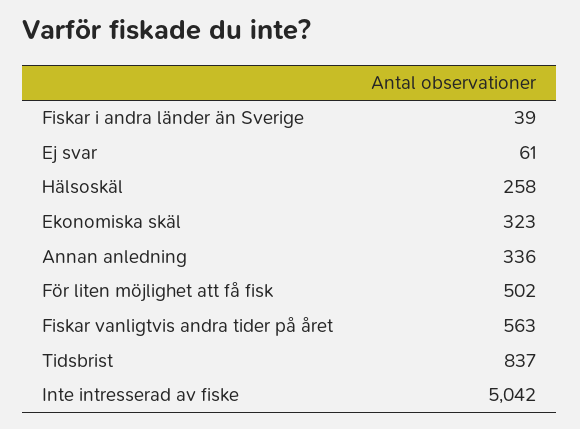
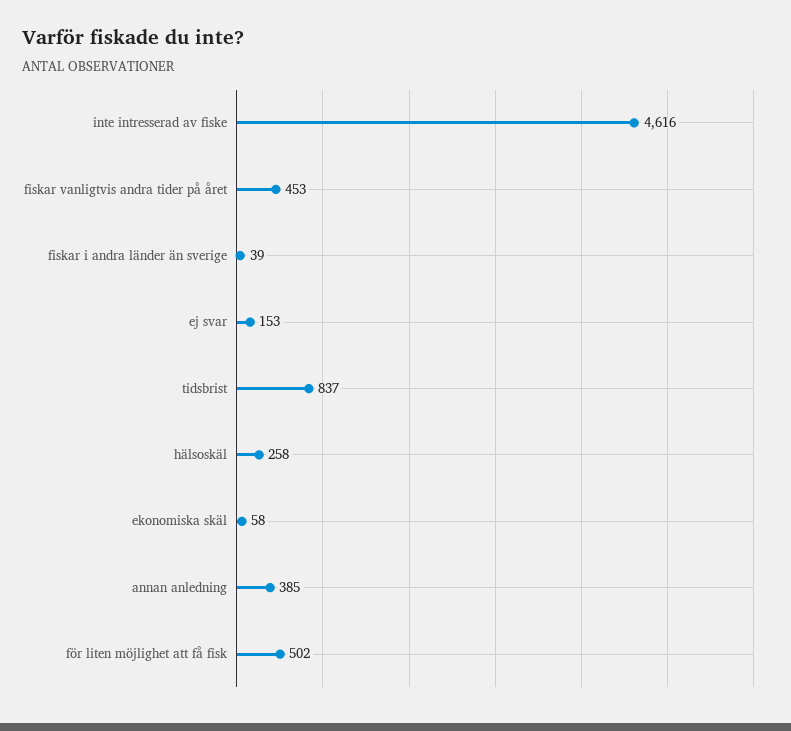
Ej svar: 61 -> 153
Ekonomiska skäl: 323 -> 58
Annan anledning: 336 -> 385
Fiskar vanligtvis andra tider på året: 563 -> 453
Inte intresserad av fiske: 5042 -> 4616

